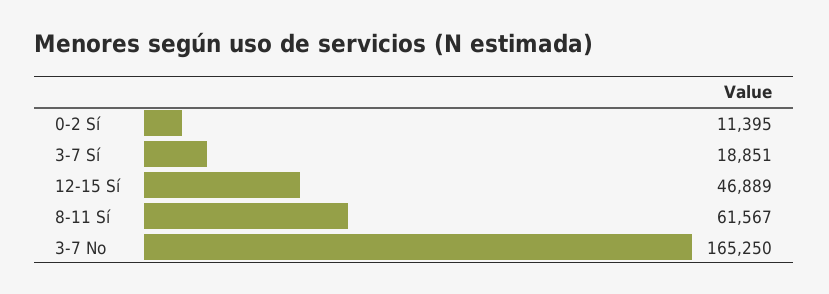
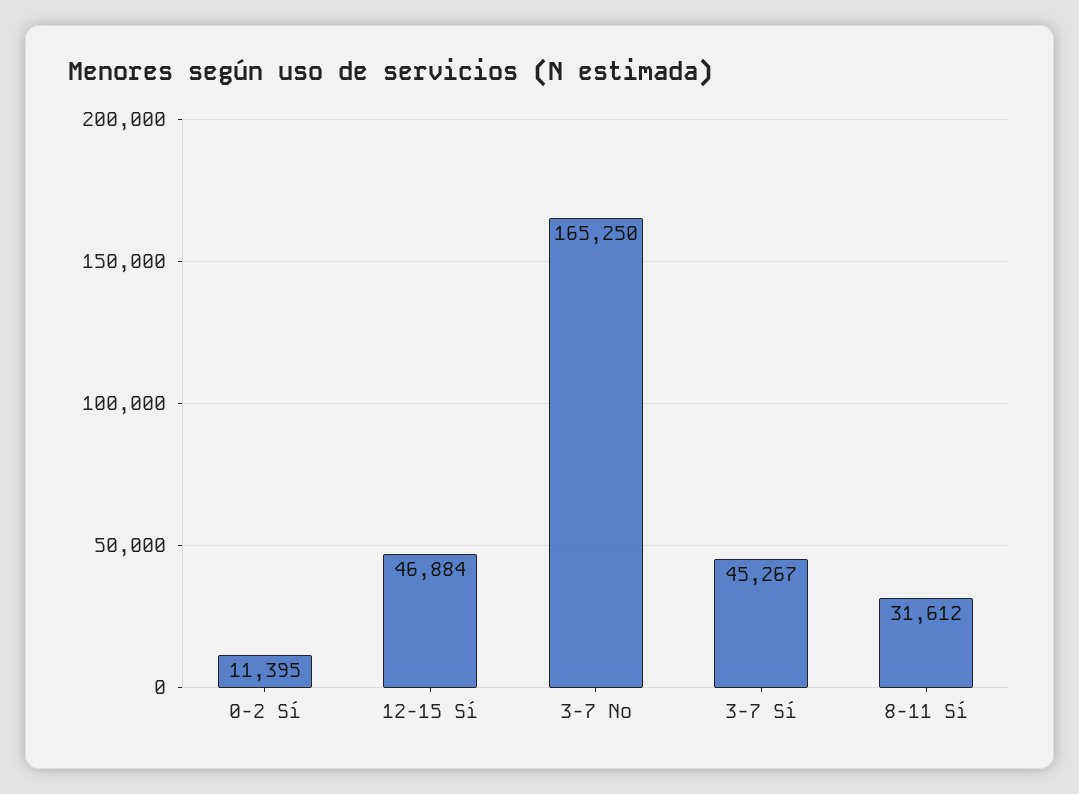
3-7 Sí: 18851 -> 45267
12-15 Sí: 46889 -> 46884
8-11 Sí: 61567 -> 31612

